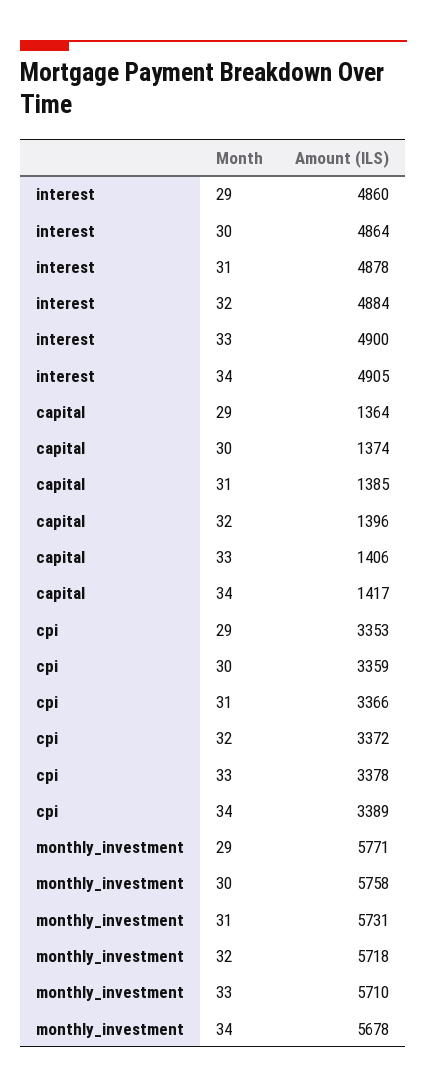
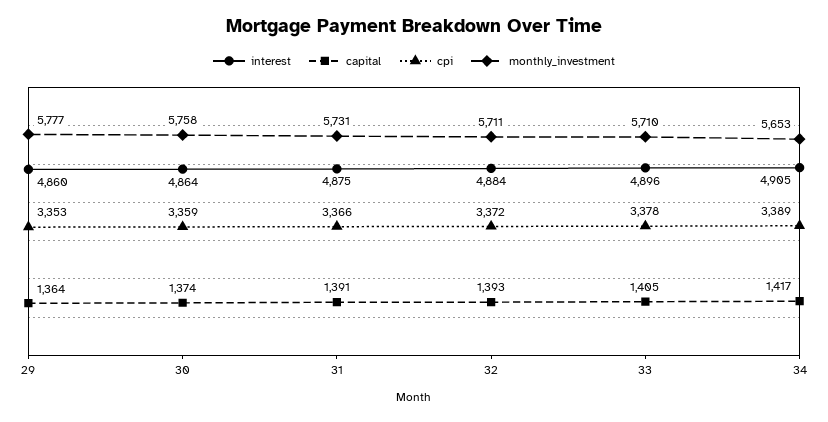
interest, 31: 4878 -> 4875
interest, 33: 4900 -> 4896
capital, 31: 1385 -> 1391
capital, 32: 1396 -> 1393
capital, 33: 1406 -> 1405
monthly_investment, 29: 5771 -> 5777
monthly_investment, 32: 5718 -> 5711
monthly_investment, 34: 5678 -> 5653

